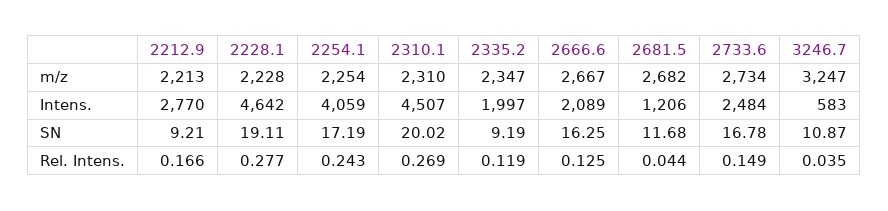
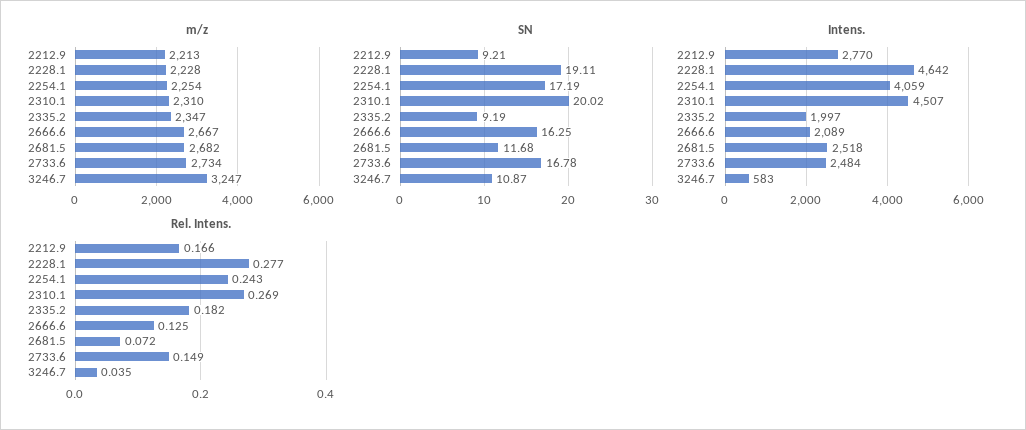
Intens., 2681.5: 1206 -> 2518
Rel. Intens., 2335.2: 0.119 -> 0.182
Rel. Intens., 2681.5: 0.044 -> 0.072

